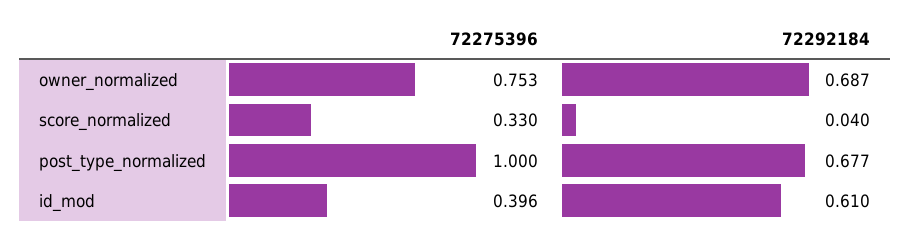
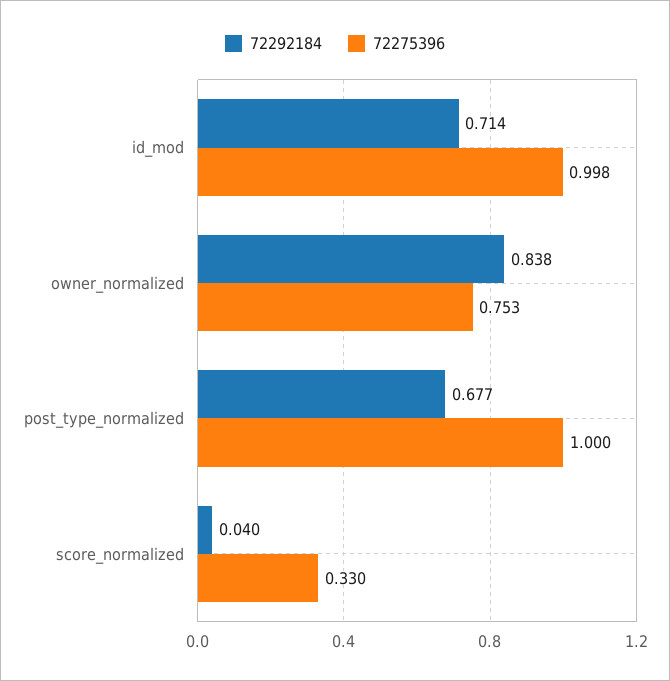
72292184, owner_normalized: 0.687 -> 0.838
72275396, id_mod: 0.396 -> 0.998
72292184, id_mod: 0.61 -> 0.714

